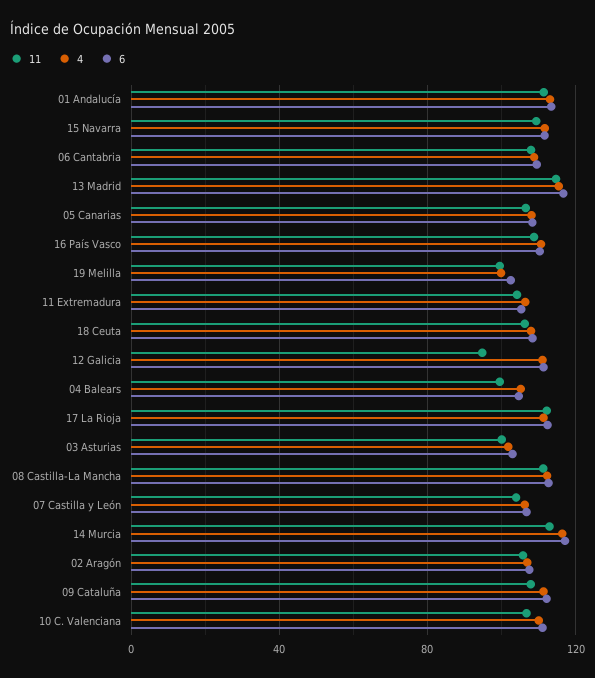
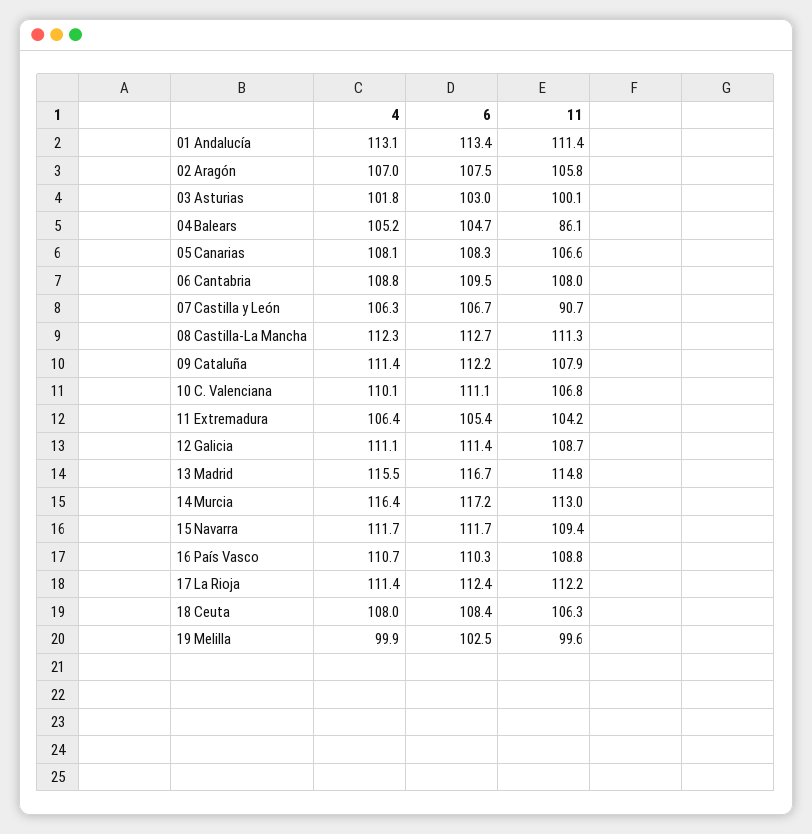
11, 12 Galicia: 95 -> 108.7
11, 04 Balears: 100 -> 86.1
11, 07 Castilla y León: 105 -> 90.7

